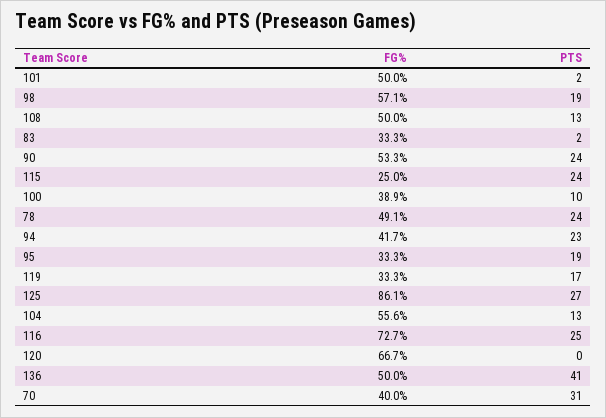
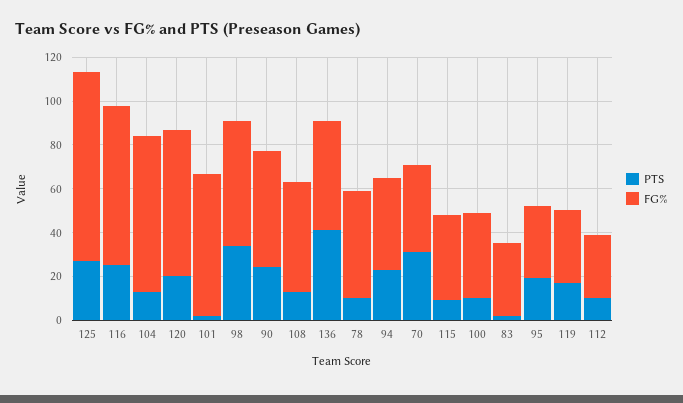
FG%, 101: 50 -> 65
PTS, 98: 19 -> 35
FG%, 115: 25 -> 40
PTS, 115: 24 -> 10
PTS, 78: 24 -> 10
FG%, 104: 55.6 -> 70
PTS, 120: 0 -> 20
PTS, 112: none -> 10
FG%, 112: none -> 30

